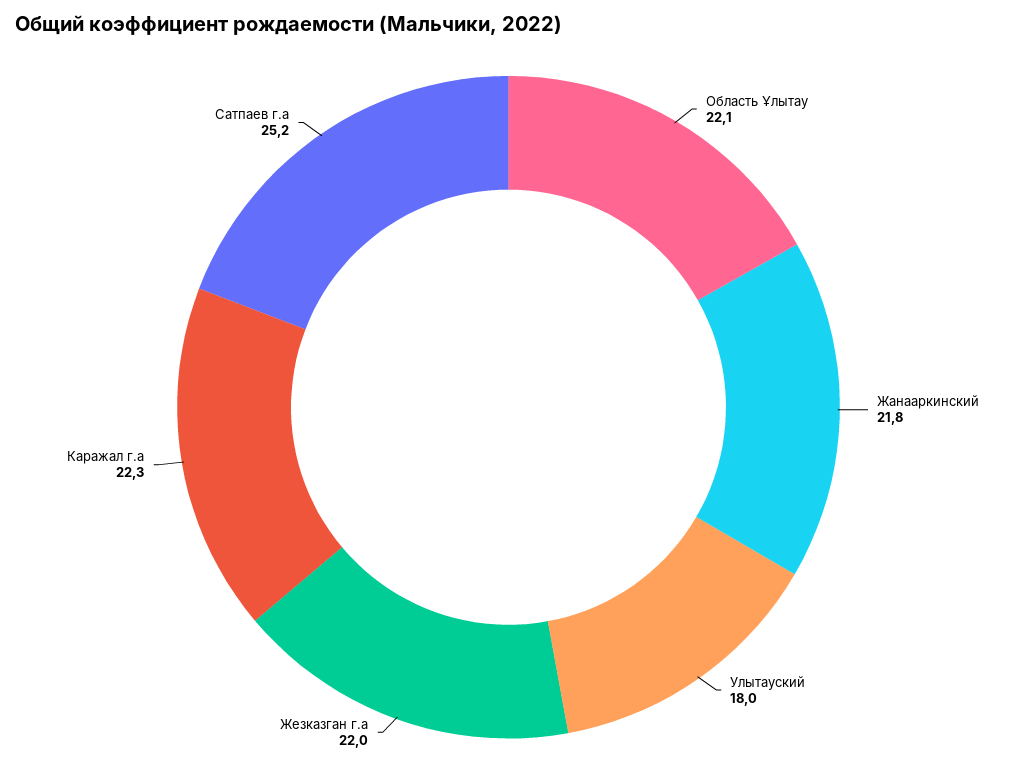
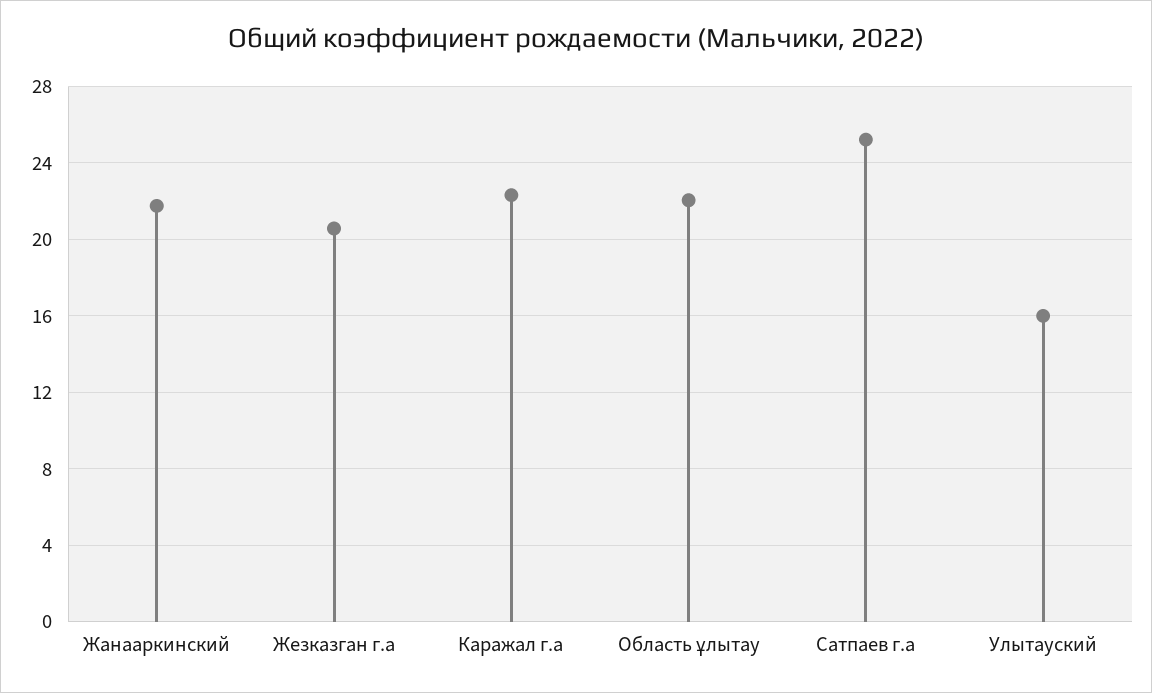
Улытауский: 18 -> 16
Жезказган г.а: 22 -> 20.5

